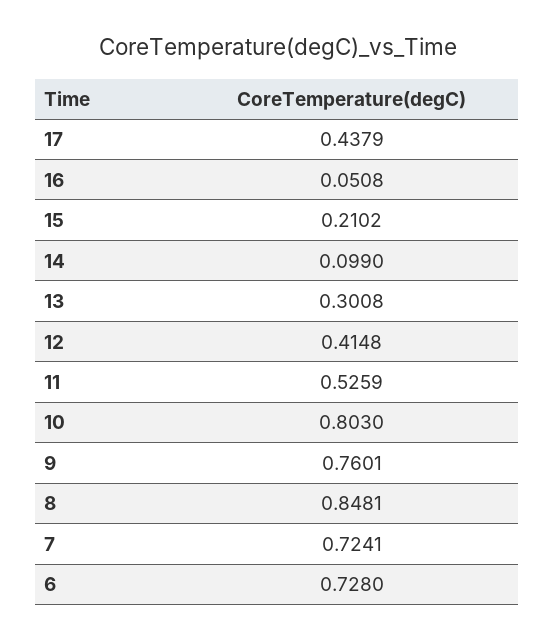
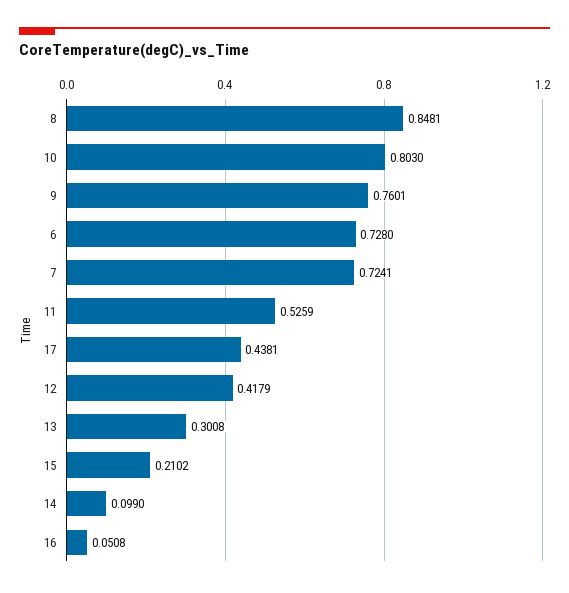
17: 0.4379 -> 0.4381
12: 0.4148 -> 0.4179

